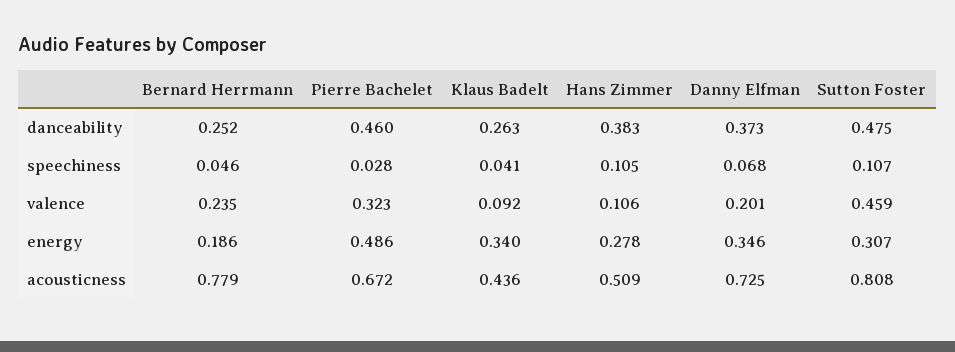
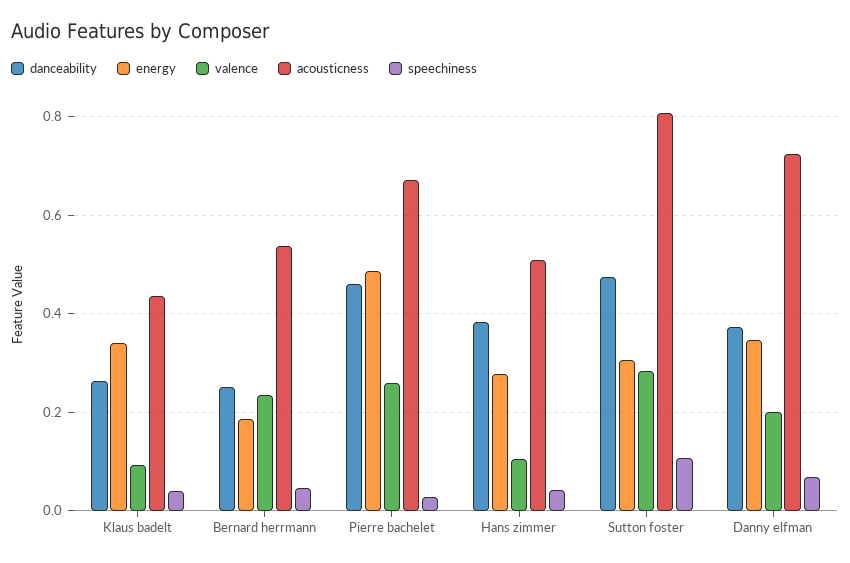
speechiness, Hans Zimmer: 0.105 -> 0.04
valence, Pierre Bachelet: 0.323 -> 0.26
valence, Sutton Foster: 0.459 -> 0.28
acousticness, Bernard Herrmann: 0.779 -> 0.54

